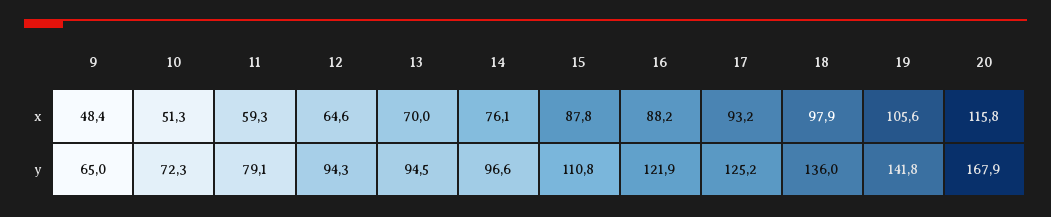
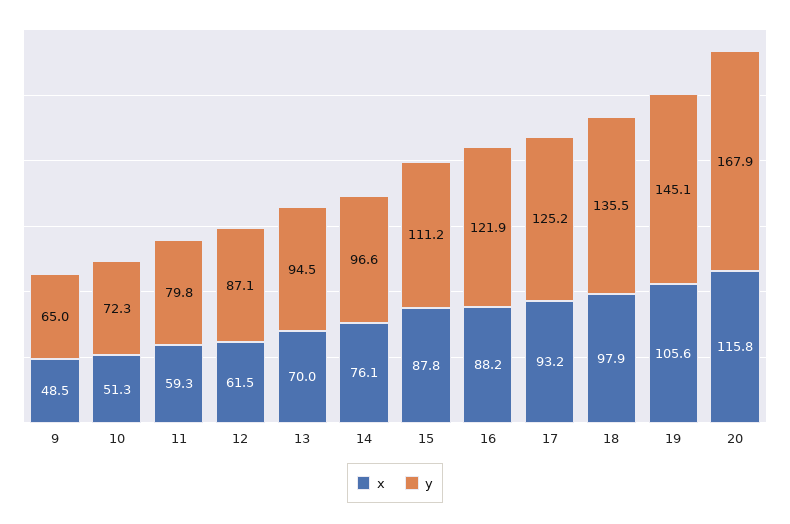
x, 9: 48.4 -> 48.5
x, 12: 64.6 -> 61.5
y, 11: 79.1 -> 79.8
y, 12: 94.3 -> 87.1
y, 15: 110.8 -> 111.2
y, 18: 136 -> 135.5
y, 19: 141.8 -> 145.1

